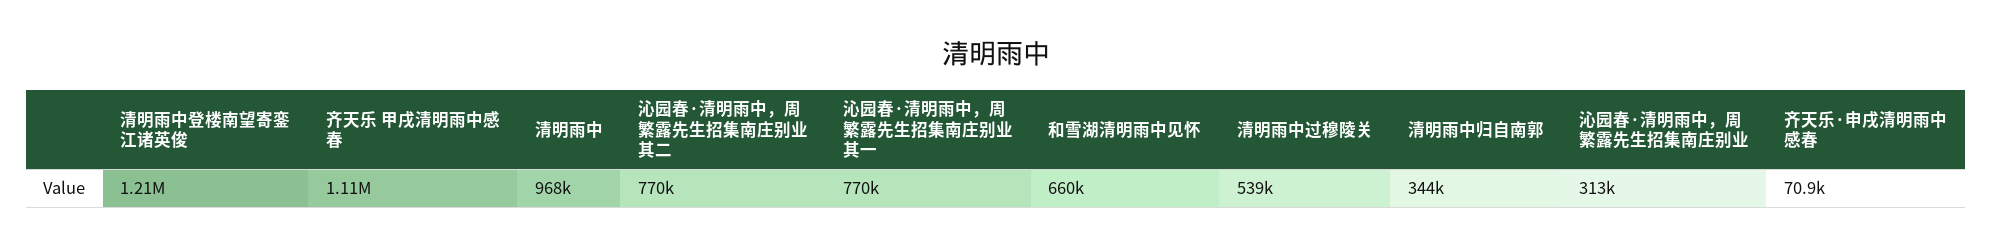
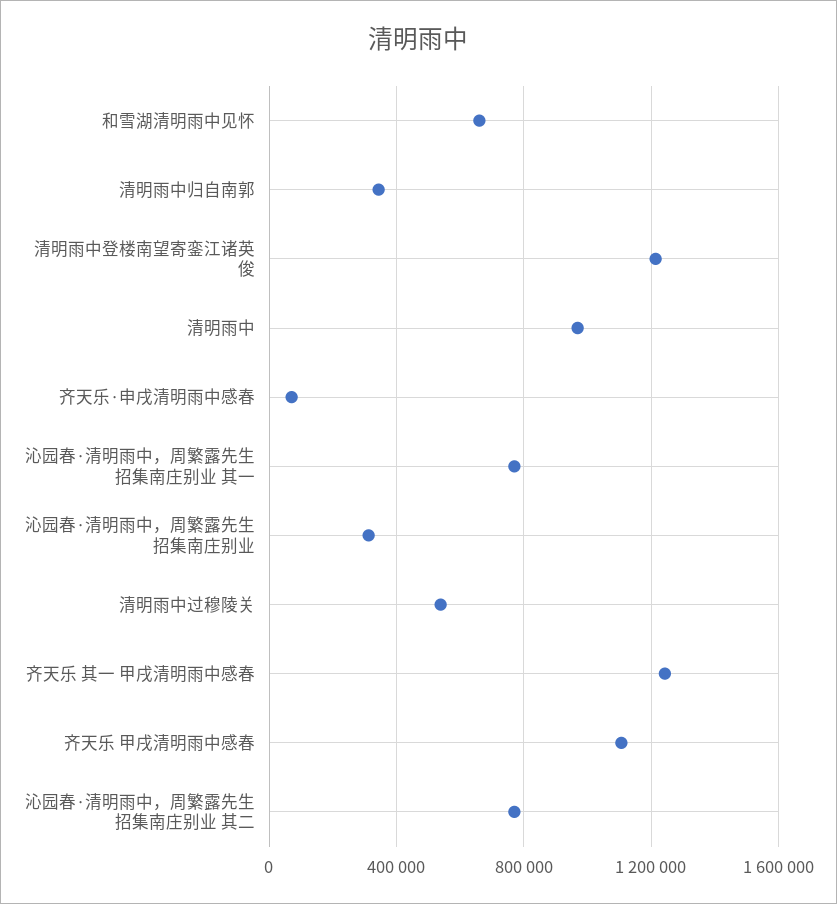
齐天乐 其一 甲戌清明雨中感春: none -> 1250000

